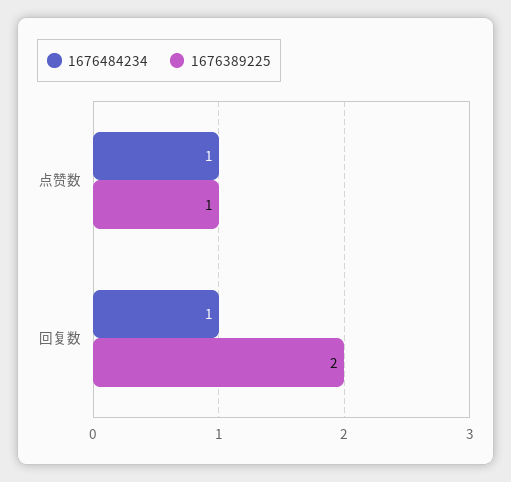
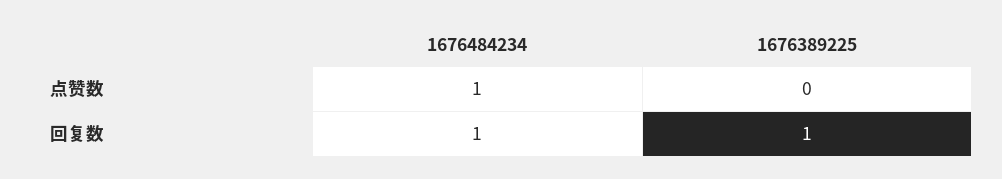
1676389225, 点赞数: 1 -> 0
1676389225, 回复数: 2 -> 1

